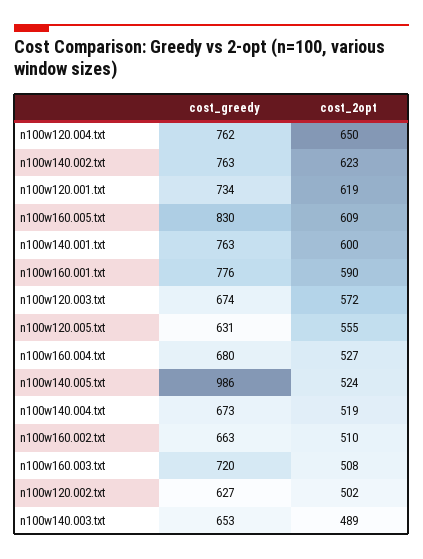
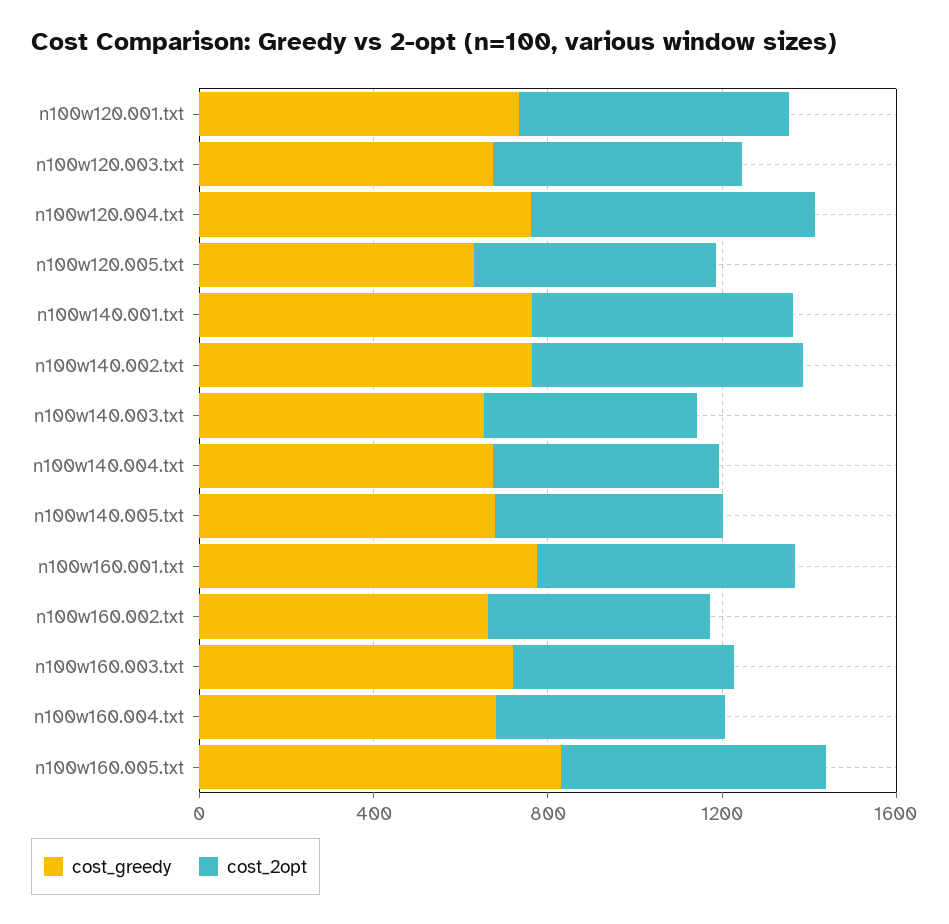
cost_greedy, n100w140.005.txt: 986 -> 700
cost_greedy, n100w120.002.txt: 627 -> none
cost_2opt, n100w120.002.txt: 502 -> none

